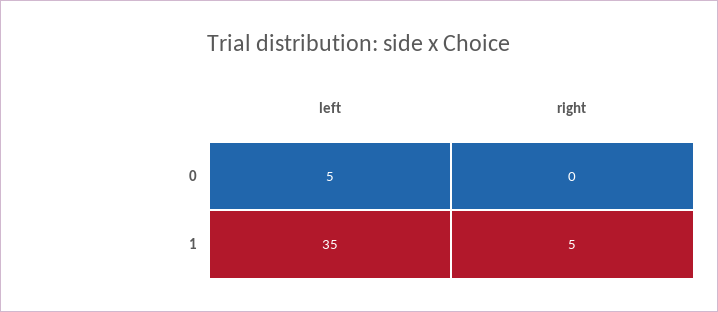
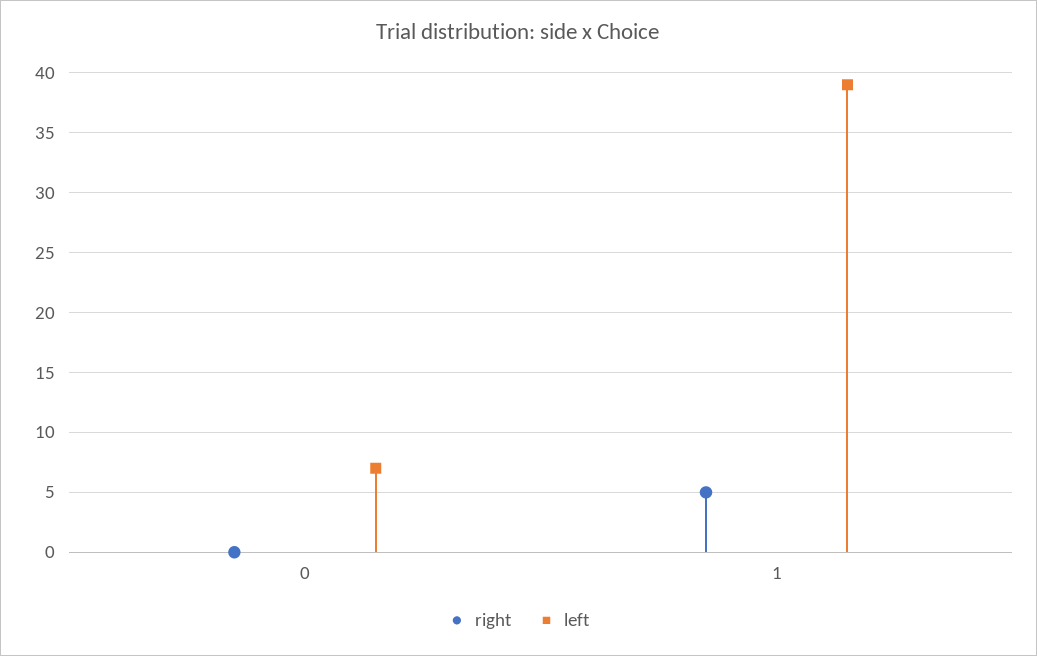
left, 0: 5 -> 7
left, 1: 35 -> 39

